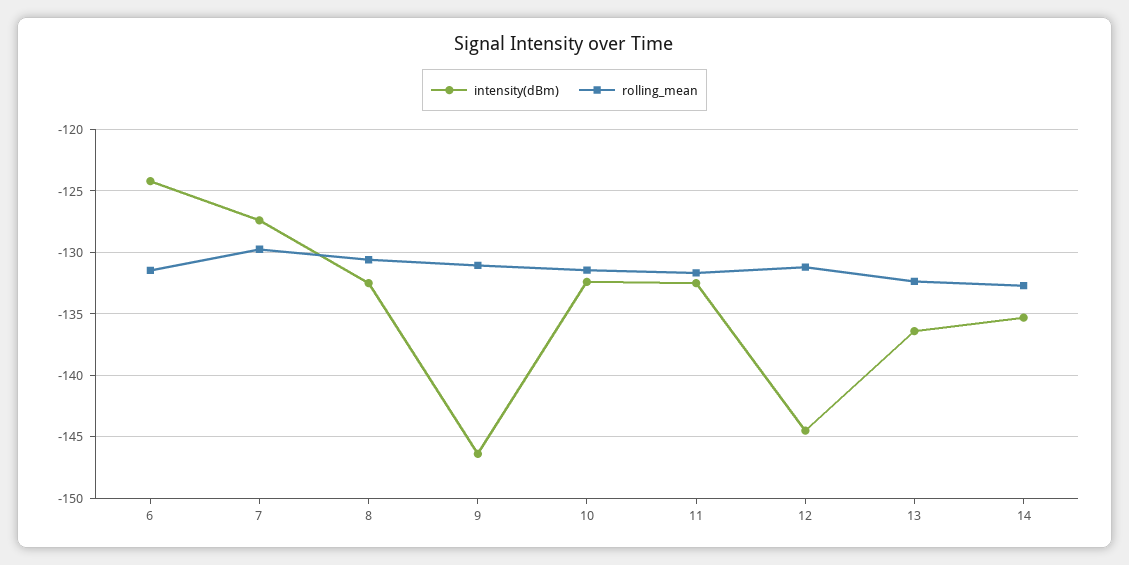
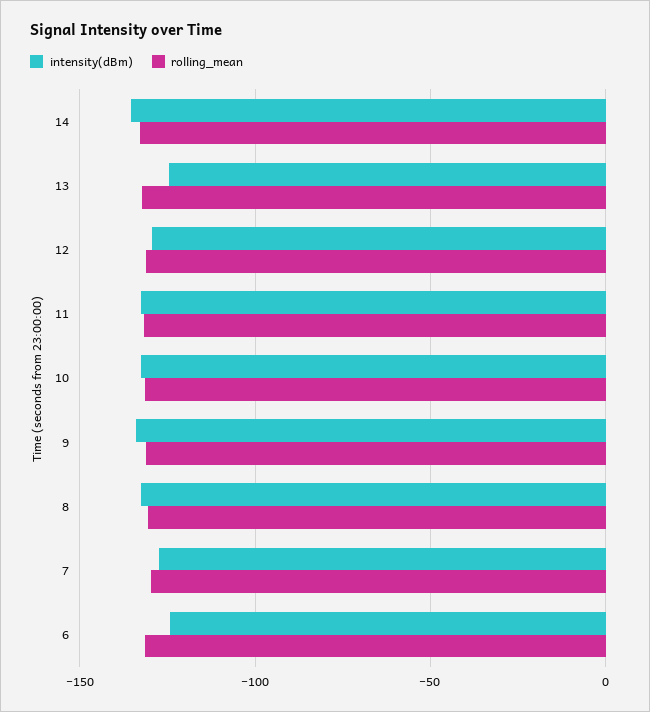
intensity(dBm), 9: -146.5 -> -135
intensity(dBm), 12: -144.5 -> -130
intensity(dBm), 13: -136.5 -> -125

